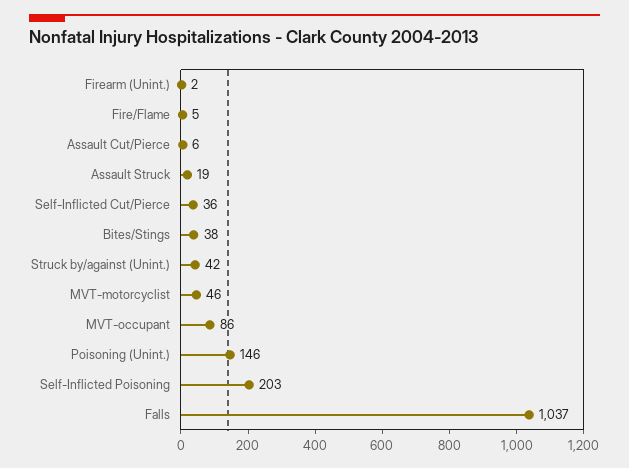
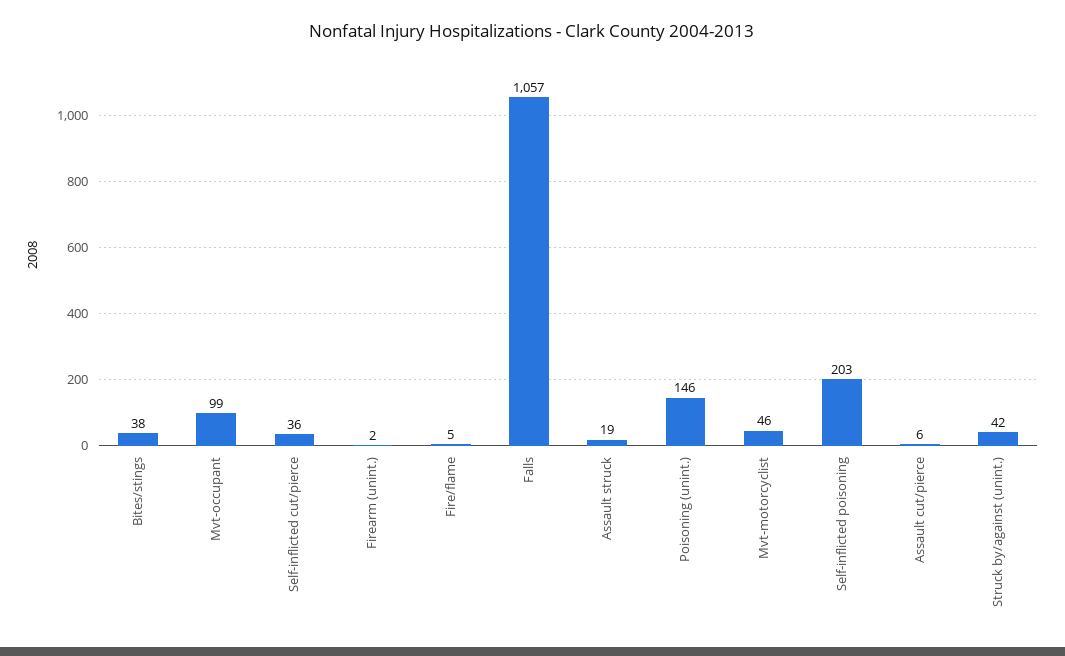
MVT-occupant: 86 -> 99
Falls: 1037 -> 1057

